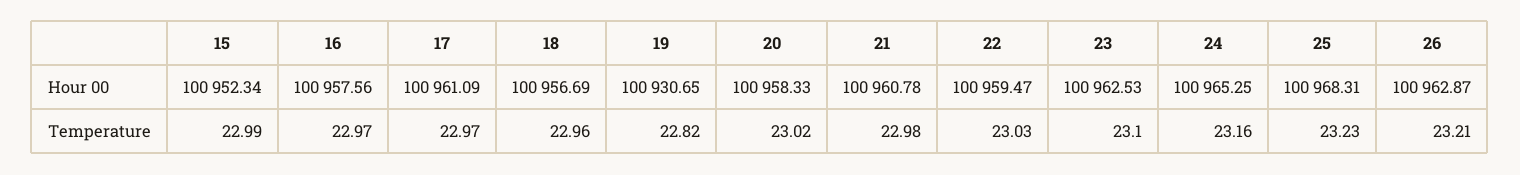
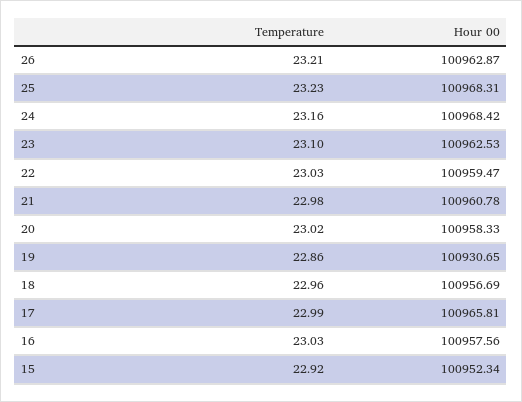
17, Hour 00: 100961.09 -> 100965.81
24, Hour 00: 100965.25 -> 100968.42
15, Temperature: 22.99 -> 22.92
16, Temperature: 22.97 -> 23.03
17, Temperature: 22.97 -> 22.99
19, Temperature: 22.82 -> 22.86

